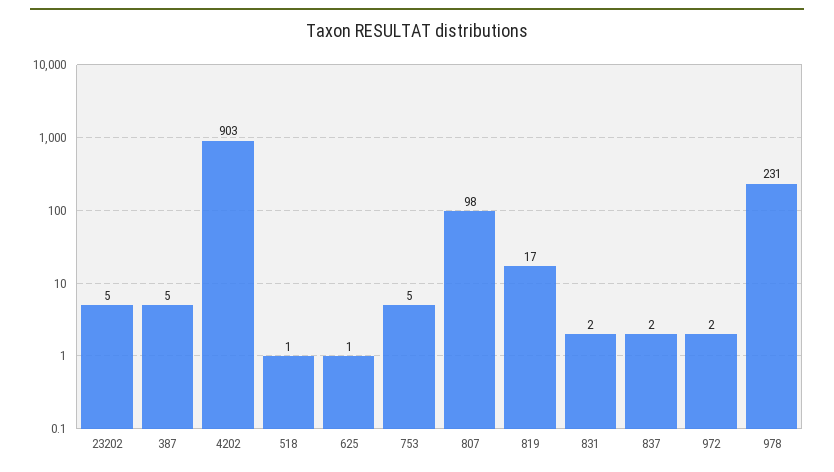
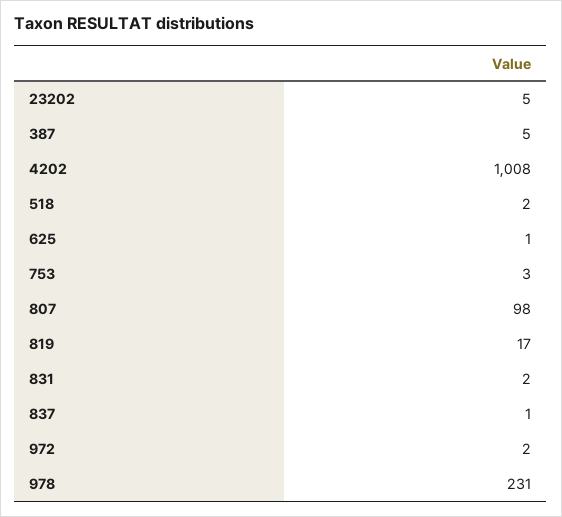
4202: 903 -> 1008
518: 1 -> 2
753: 5 -> 3
837: 2 -> 1

